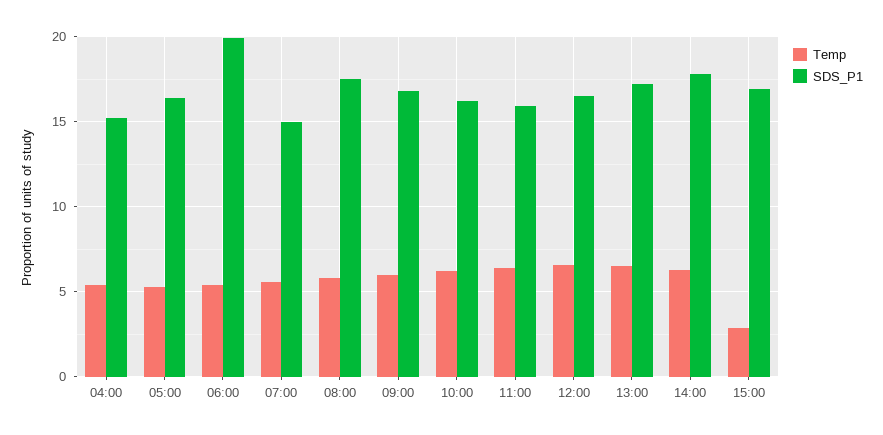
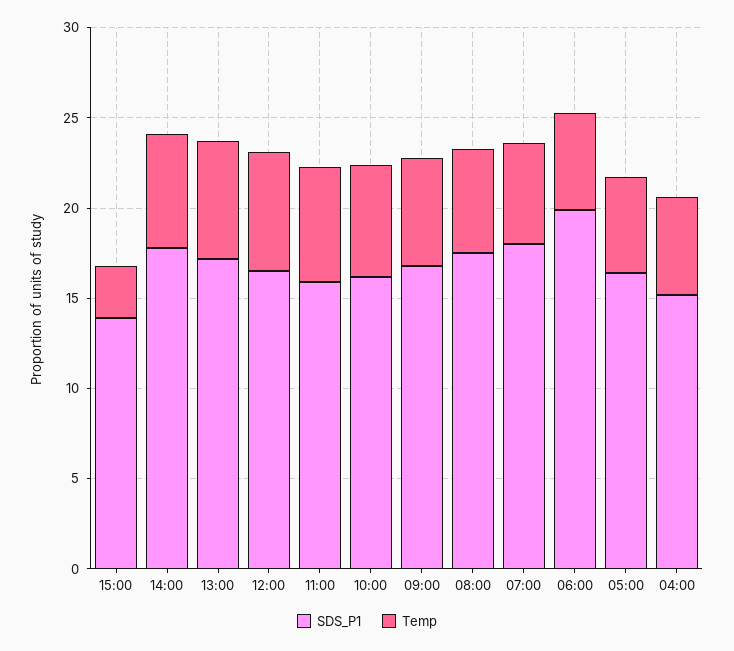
SDS_P1, 07:00: 15 -> 18
SDS_P1, 15:00: 17 -> 14

